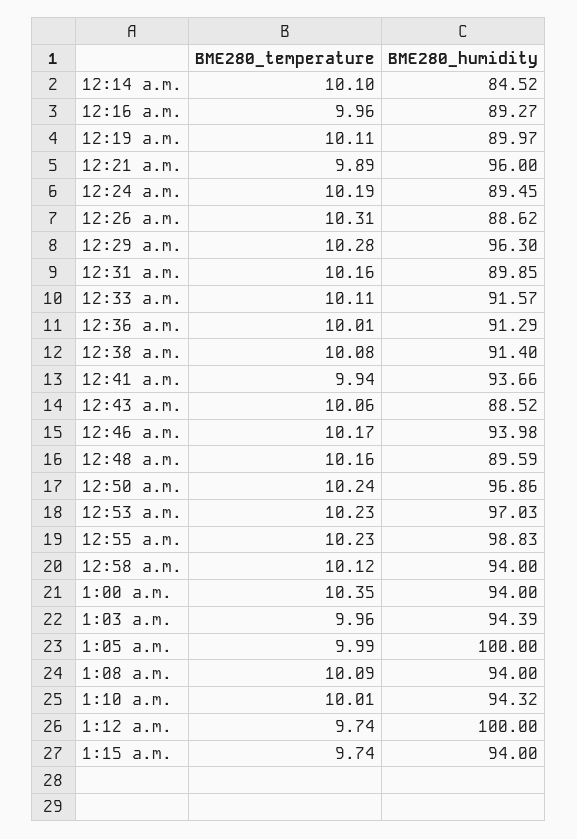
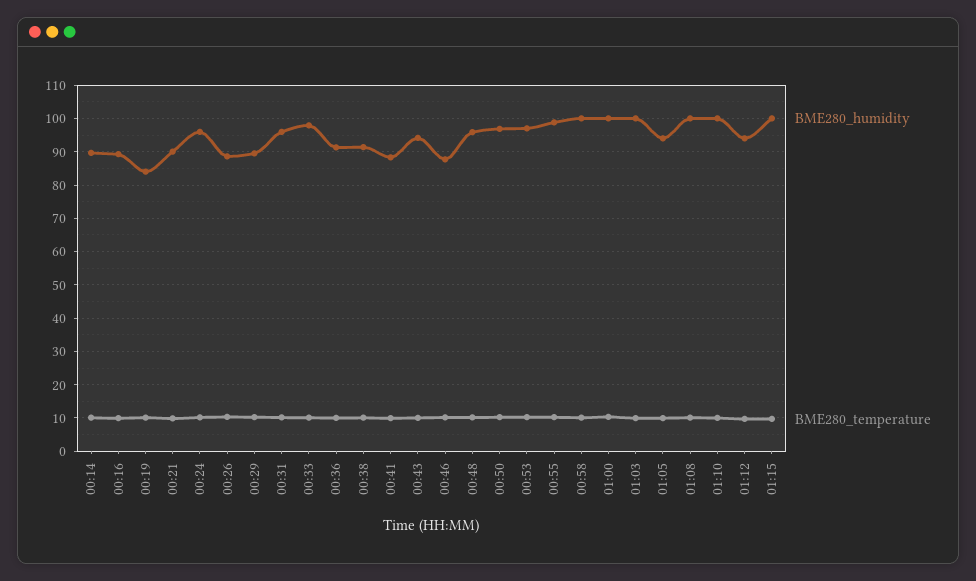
BME280_humidity, 12:14 a.m.: 84.52 -> 90
BME280_humidity, 12:19 a.m.: 89.97 -> 84
BME280_humidity, 12:21 a.m.: 96 -> 90
BME280_humidity, 12:24 a.m.: 89.45 -> 96
BME280_humidity, 12:29 a.m.: 96.3 -> 90
BME280_humidity, 12:31 a.m.: 89.85 -> 96
BME280_humidity, 12:33 a.m.: 91.57 -> 98
BME280_humidity, 12:41 a.m.: 93.66 -> 88
BME280_humidity, 12:43 a.m.: 88.52 -> 94
BME280_humidity, 12:46 a.m.: 93.98 -> 88
BME280_humidity, 12:48 a.m.: 89.59 -> 96
BME280_humidity, 12:58 a.m.: 94 -> 100
BME280_humidity, 1:00 a.m.: 94 -> 100
BME280_humidity, 1:03 a.m.: 94.39 -> 100
BME280_humidity, 1:05 a.m.: 100 -> 94
BME280_humidity, 1:08 a.m.: 94 -> 100
BME280_humidity, 1:10 a.m.: 94.32 -> 100
BME280_humidity, 1:12 a.m.: 100 -> 94
BME280_humidity, 1:15 a.m.: 94 -> 100

